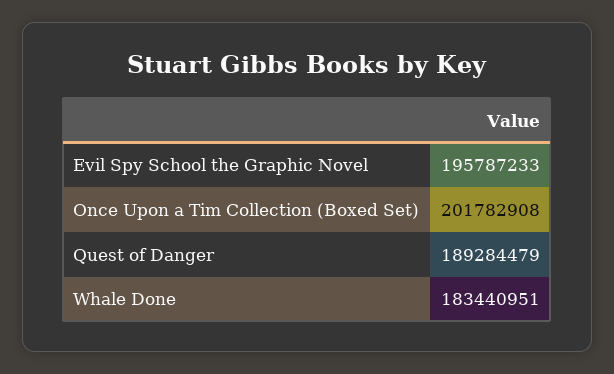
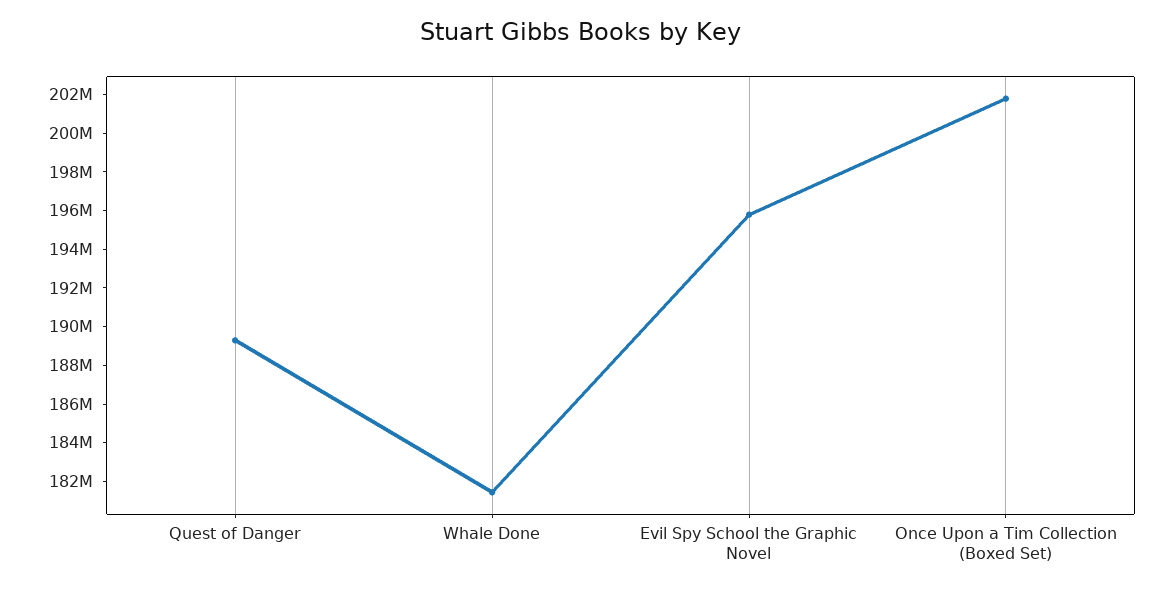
Whale Done: 183440951 -> 181500000

